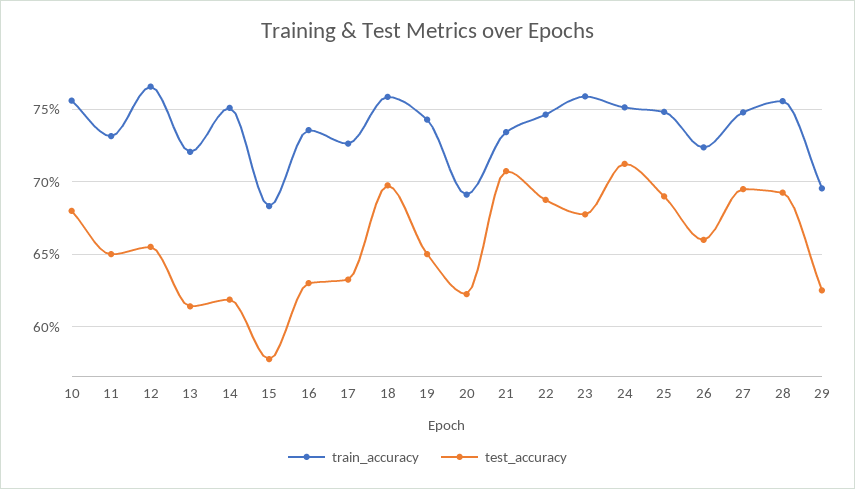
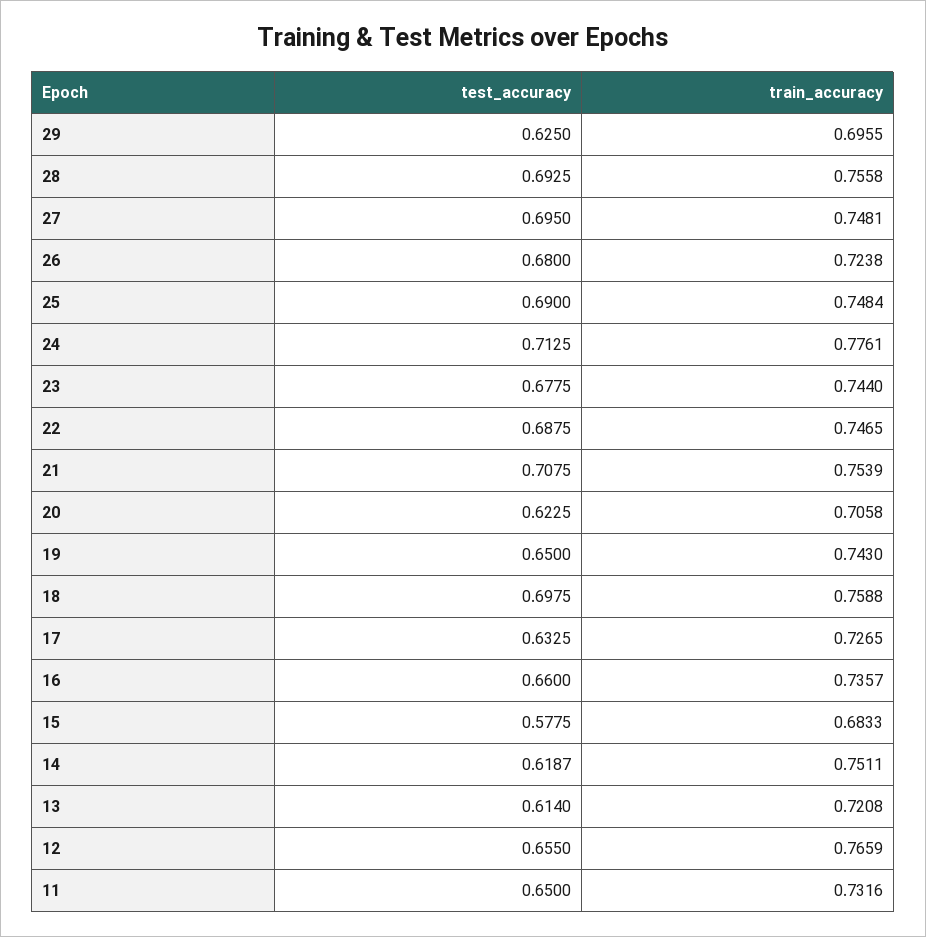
train_accuracy, 10: 0.755 -> none
test_accuracy, 10: 0.68 -> none
test_accuracy, 16: 0.63 -> 0.66
train_accuracy, 20: 0.69 -> 0.7058
train_accuracy, 21: 0.735 -> 0.7539
train_accuracy, 23: 0.76 -> 0.744
train_accuracy, 24: 0.75 -> 0.7761
test_accuracy, 26: 0.66 -> 0.68

